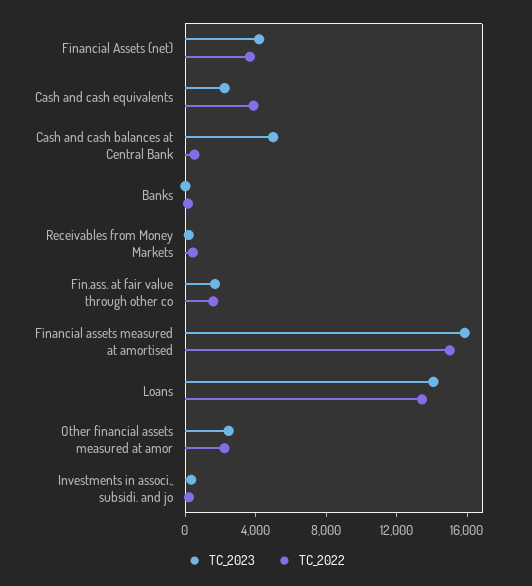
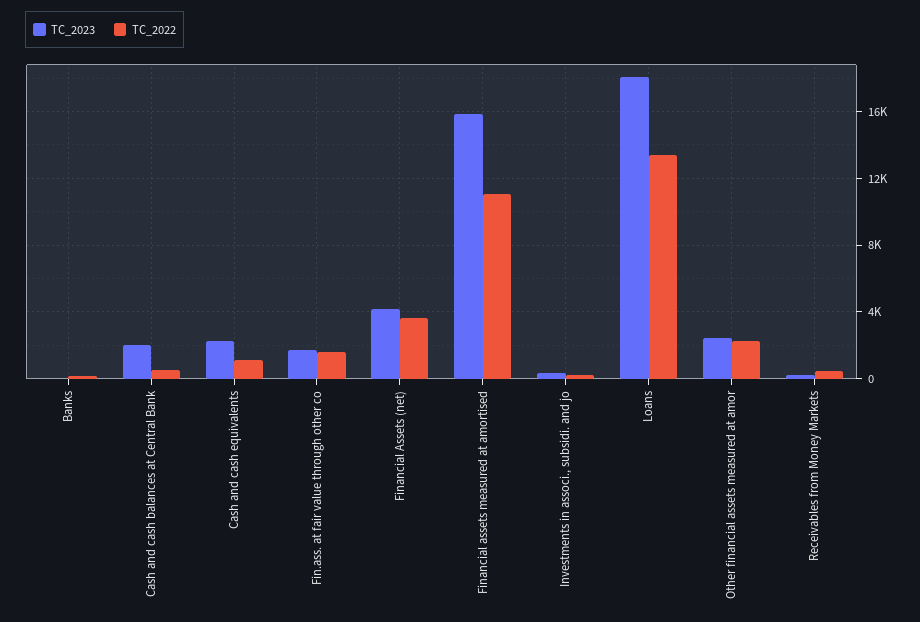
TC_2022, Cash and cash equivalents: 4000 -> 1000
TC_2023, Cash and cash balances at Central Bank: 5000 -> 2000
TC_2022, Financial assets measured at amortised: 15000 -> 11000
TC_2023, Loans: 14000 -> 18000

